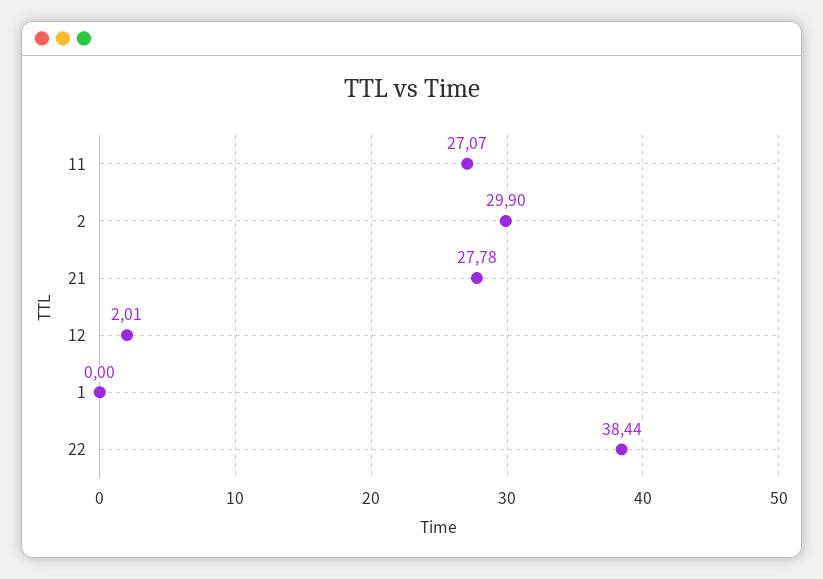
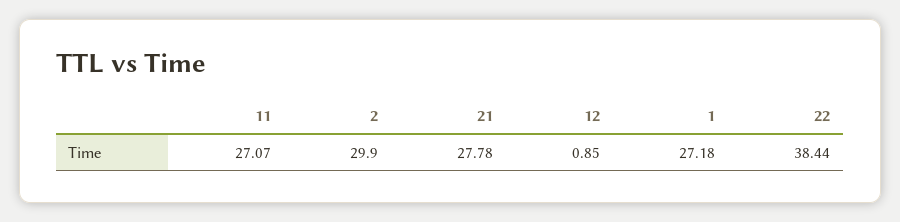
12: 2.01 -> 0.85
1: 0 -> 27.18

